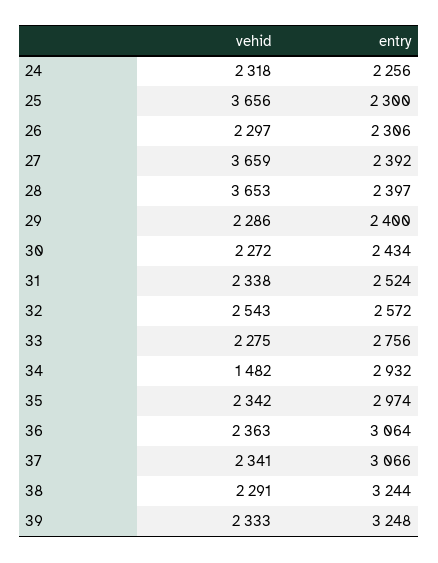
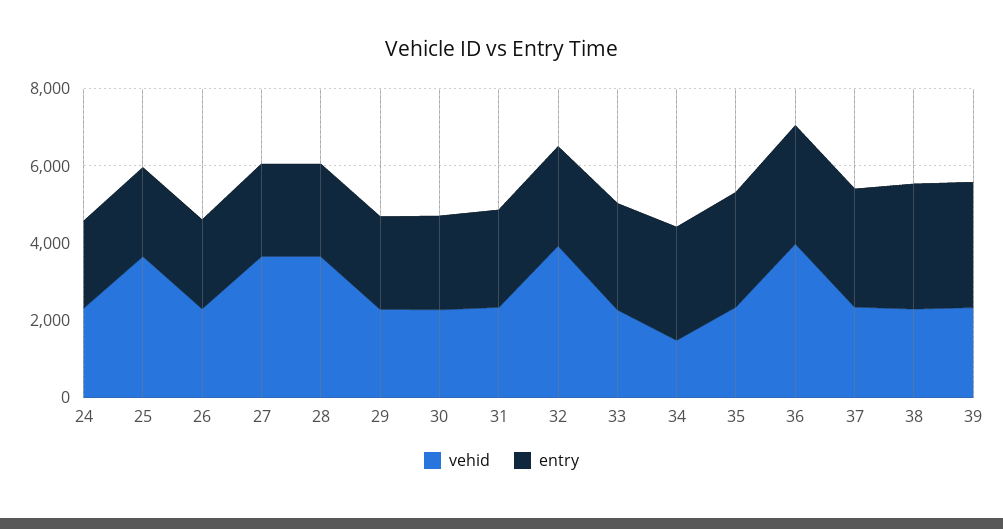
vehid, 32: 2543 -> 4000
vehid, 36: 2363 -> 4000

